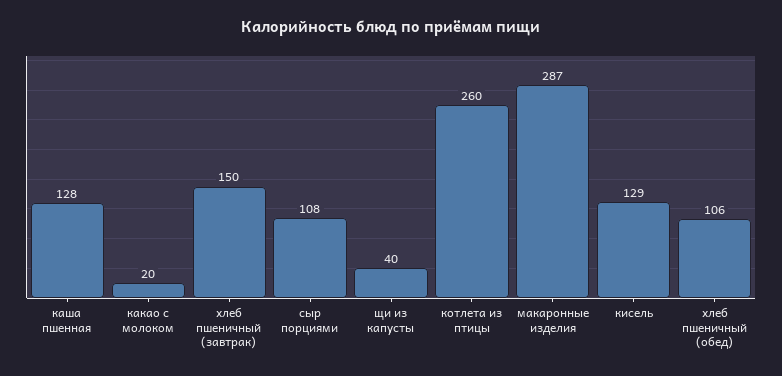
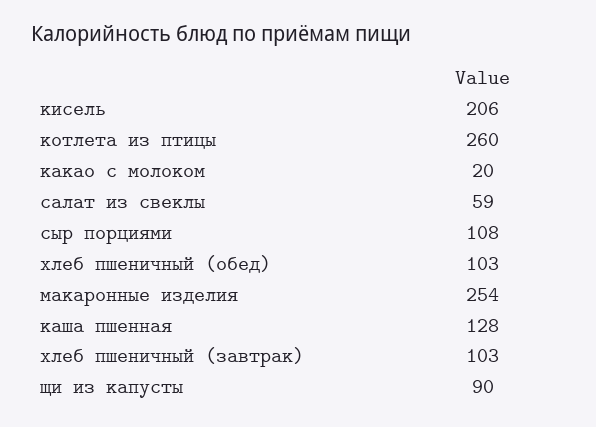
хлеб пшеничный (завтрак): 150 -> 103
щи из капусты: 40 -> 90
макаронные изделия: 287 -> 254
кисель: 129 -> 206
хлеб пшеничный (обед): 106 -> 103
салат из свеклы: none -> 59

